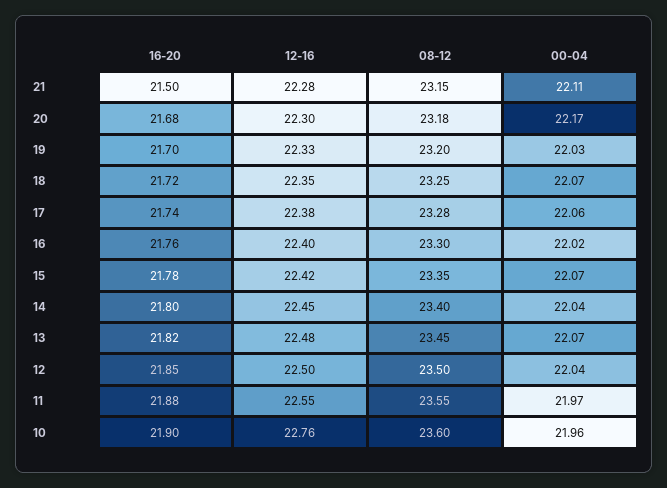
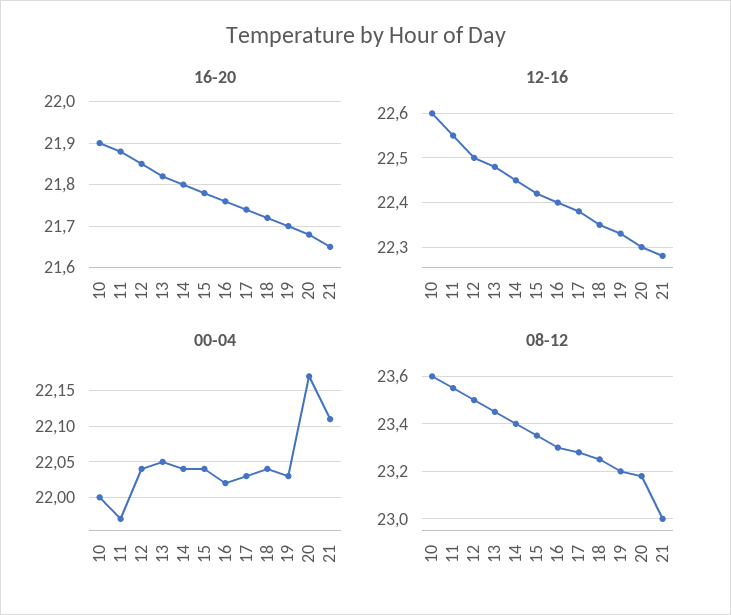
16-20, 21: 21.5 -> 21.65
08-12, 21: 23.15 -> 23
00-04, 18: 22.07 -> 22.04
00-04, 17: 22.06 -> 22.03
00-04, 15: 22.07 -> 22.04
00-04, 13: 22.07 -> 22.05
12-16, 10: 22.76 -> 22.6
00-04, 10: 21.96 -> 22

